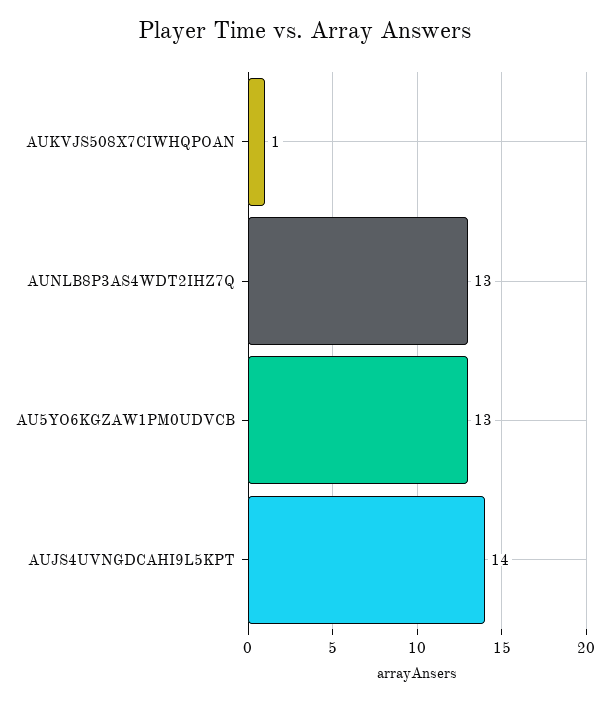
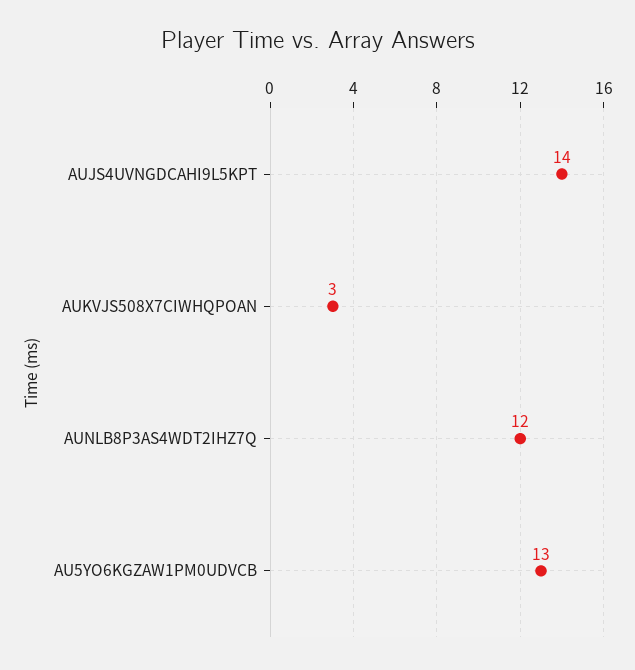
AUKVJS508X7CIWHQPOAN: 1 -> 3
AUNLB8P3AS4WDT2IHZ7Q: 13 -> 12

